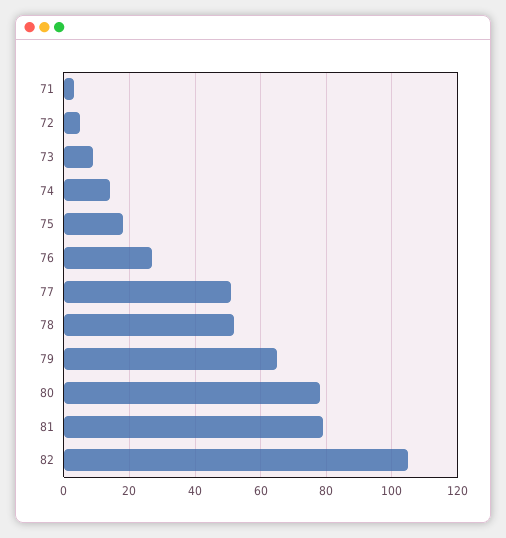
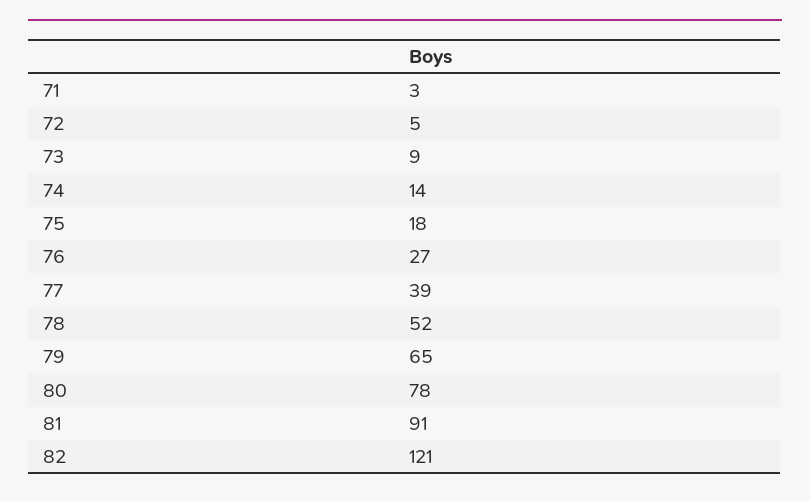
77: 50 -> 39
81: 80 -> 91
82: 105 -> 121

